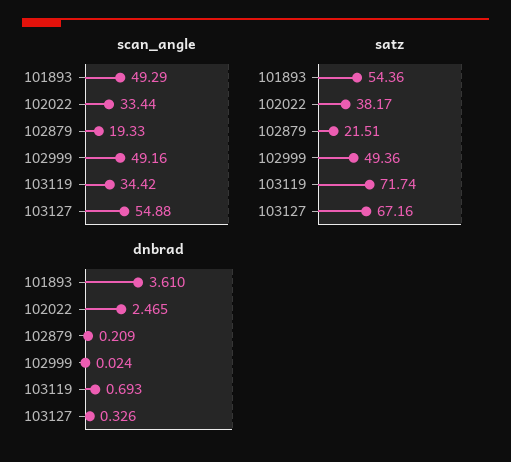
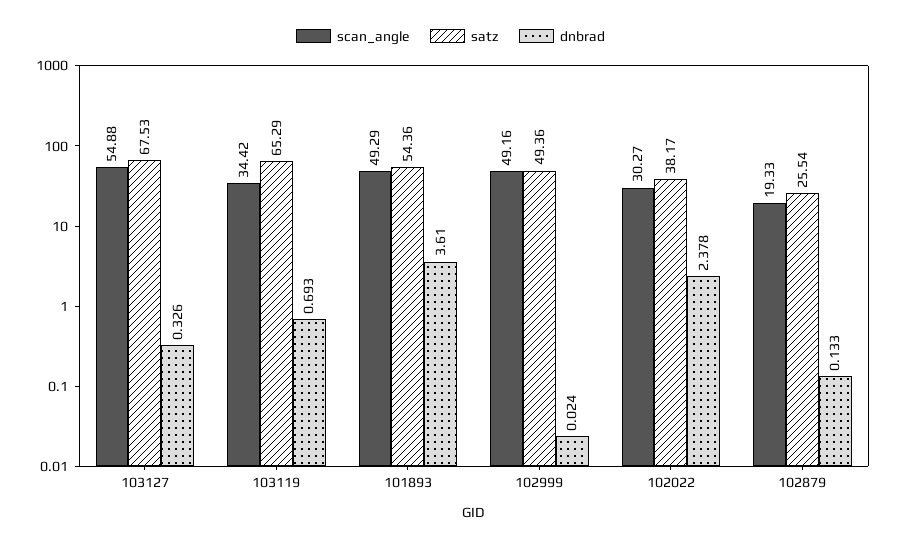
scan_angle, 102022: 33.44 -> 30.27
satz, 102879: 21.51 -> 25.54
satz, 103119: 71.74 -> 65.29
satz, 103127: 67.16 -> 67.53
dnbrad, 102022: 2.465 -> 2.378
dnbrad, 102879: 0.209 -> 0.133

